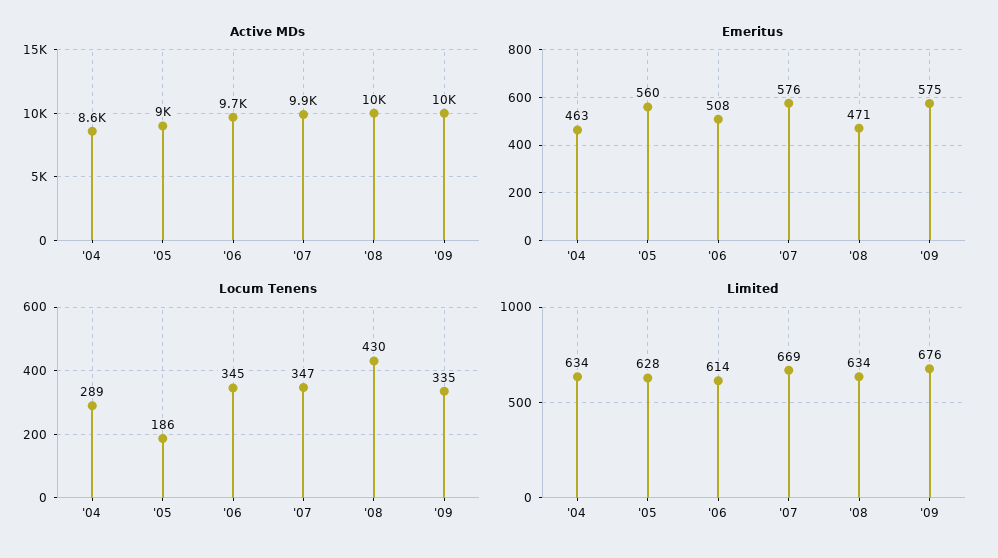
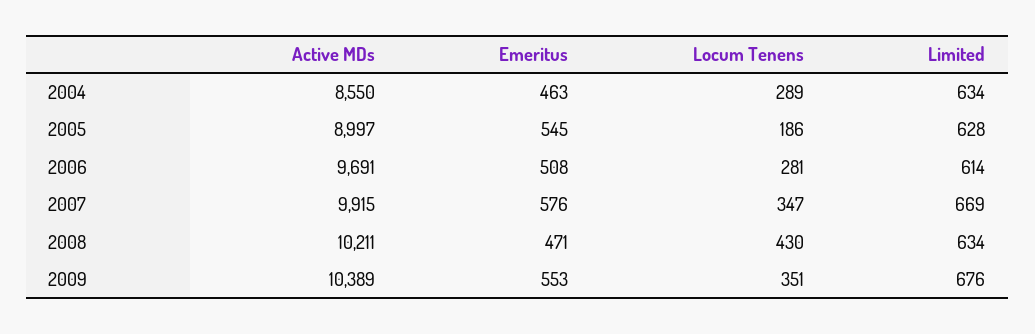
Emeritus, '05: 560 -> 545
Emeritus, '09: 575 -> 553
Locum Tenens, '06: 345 -> 281
Locum Tenens, '09: 335 -> 351

